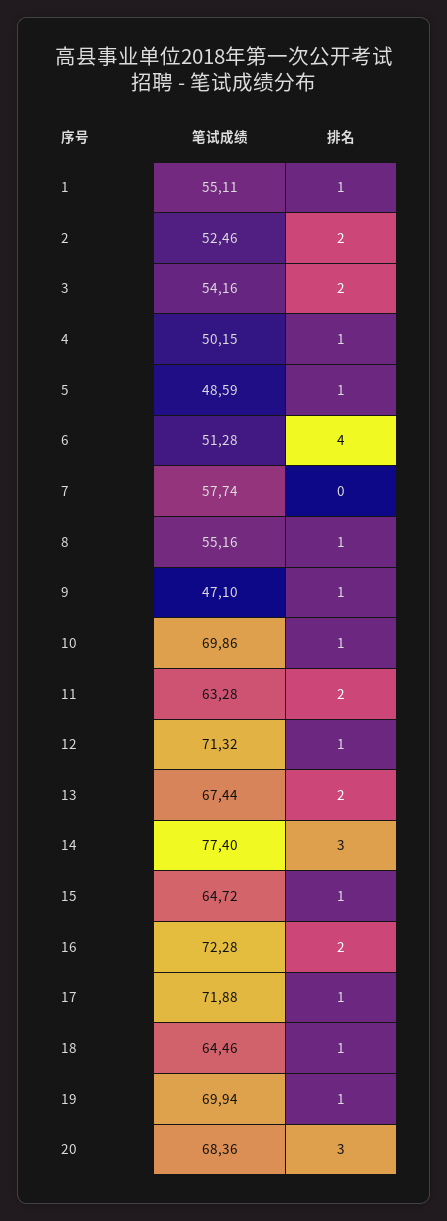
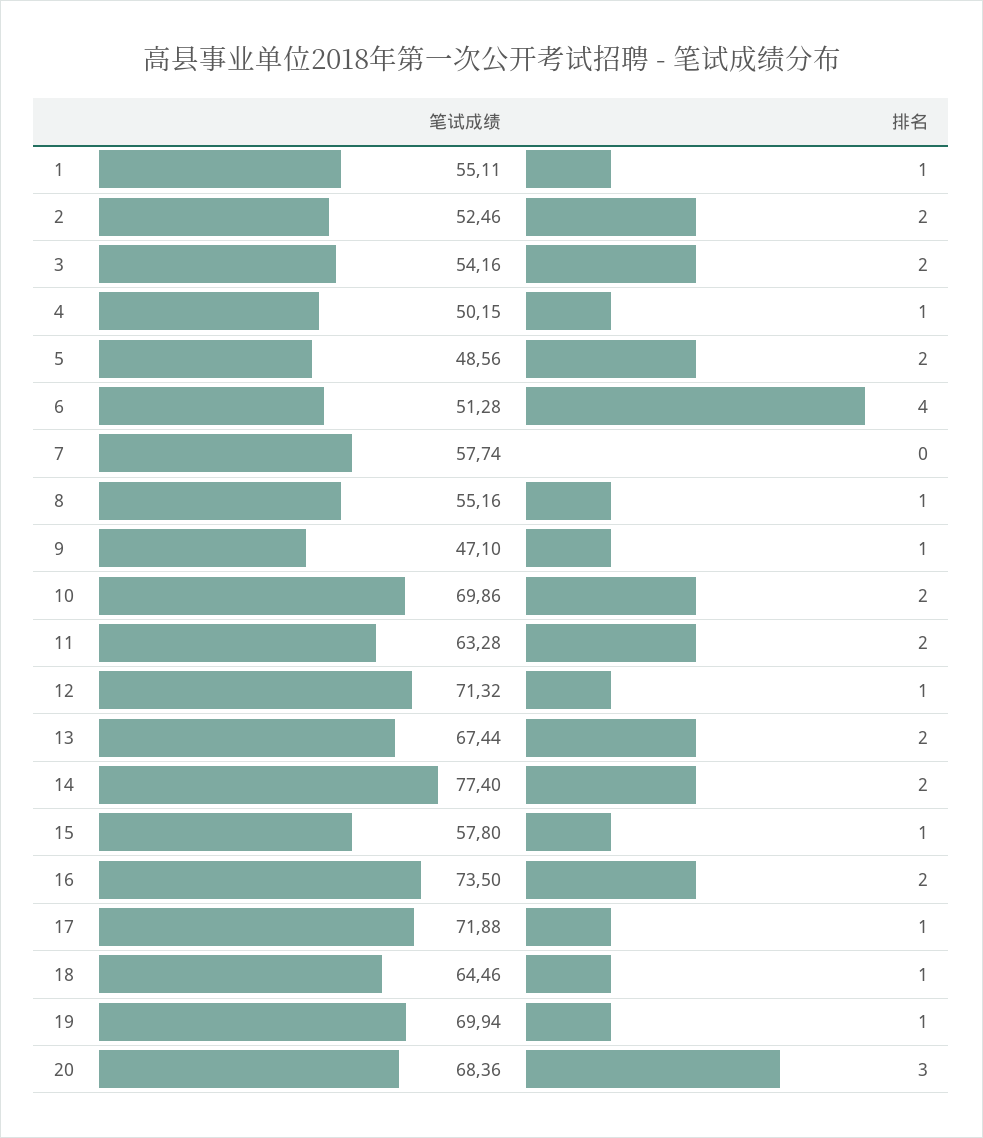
笔试成绩, 5: 48.59 -> 48.56
排名, 5: 1 -> 2
排名, 10: 1 -> 2
排名, 14: 3 -> 2
笔试成绩, 15: 64.72 -> 57.8
笔试成绩, 16: 72.28 -> 73.5

